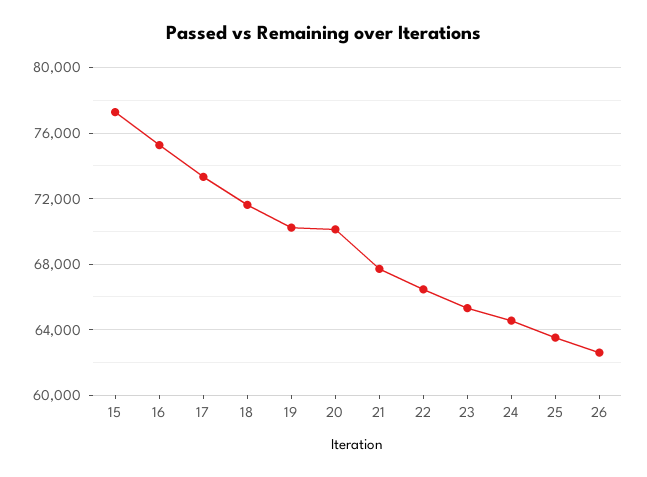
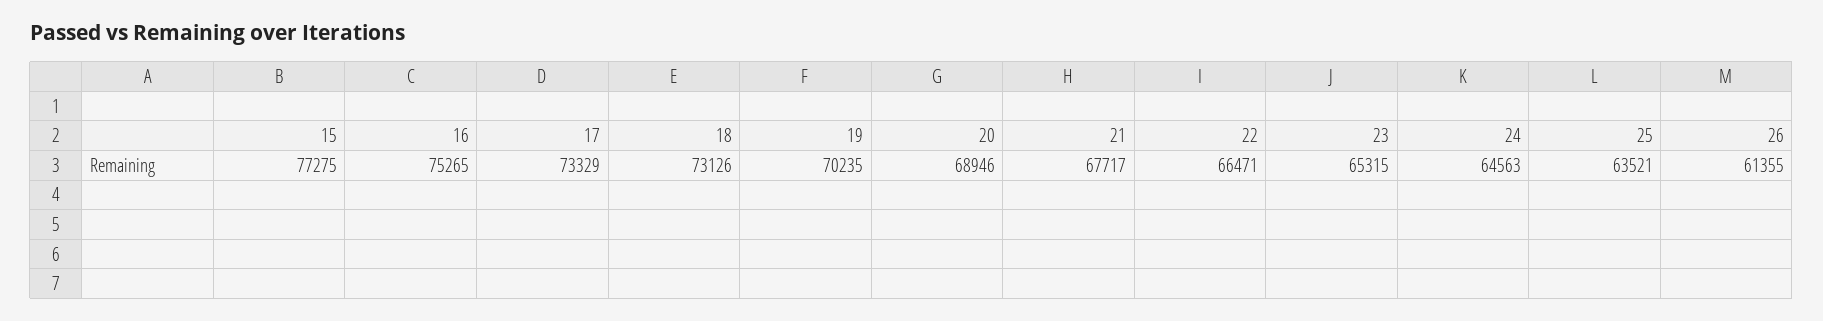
18: 71500 -> 73126
20: 70000 -> 68946
26: 62500 -> 61355

